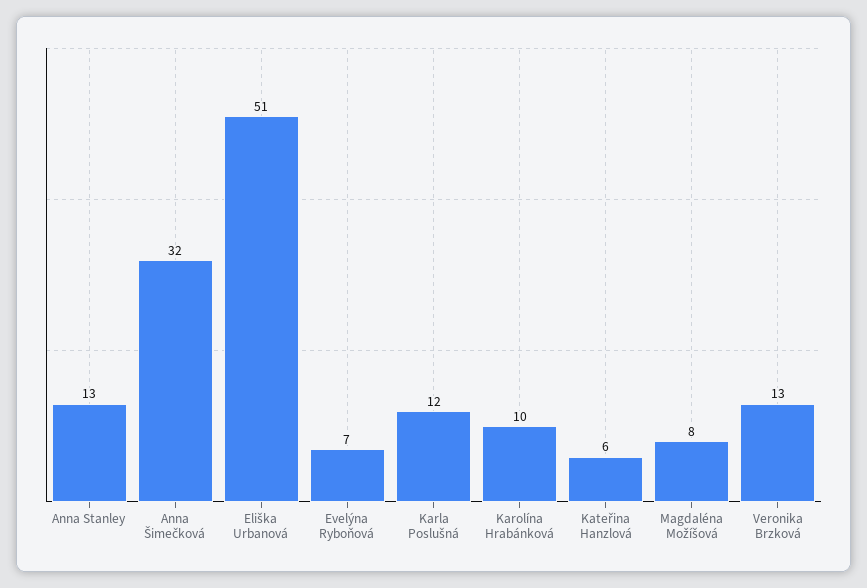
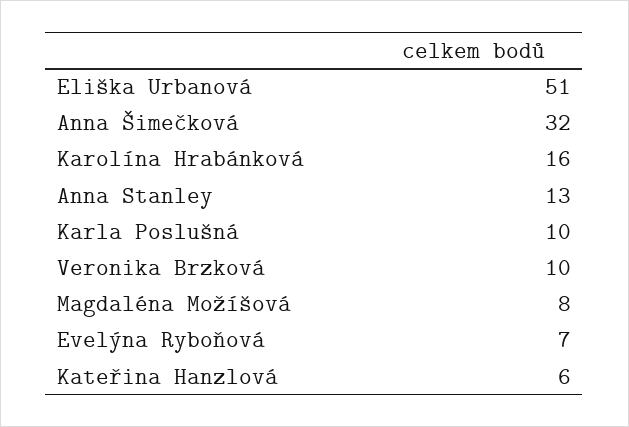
Karla Poslušná: 12 -> 10
Karolína Hrabánková: 10 -> 16
Veronika Brzková: 13 -> 10

